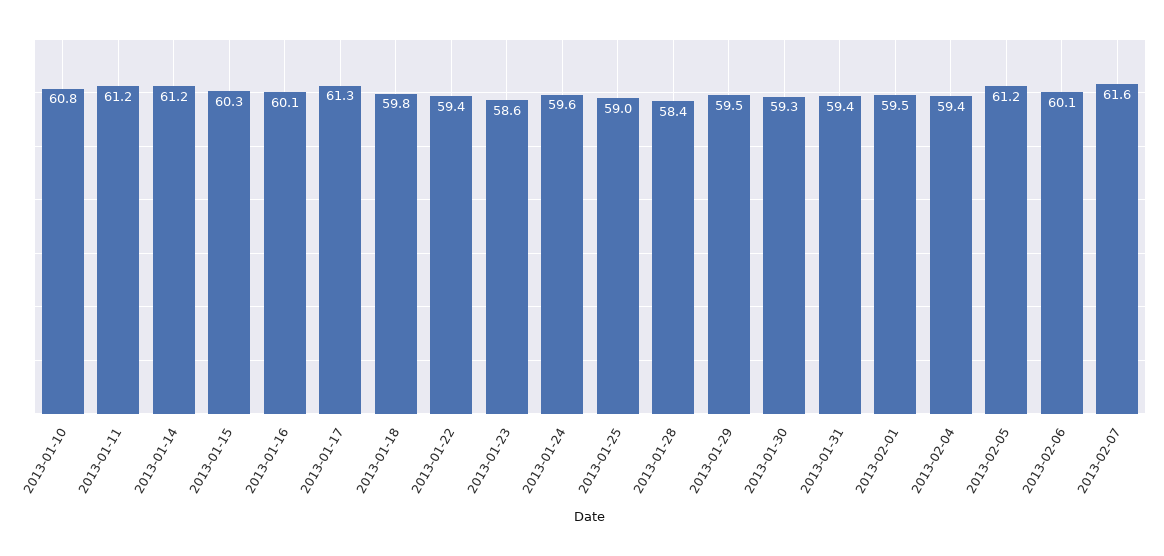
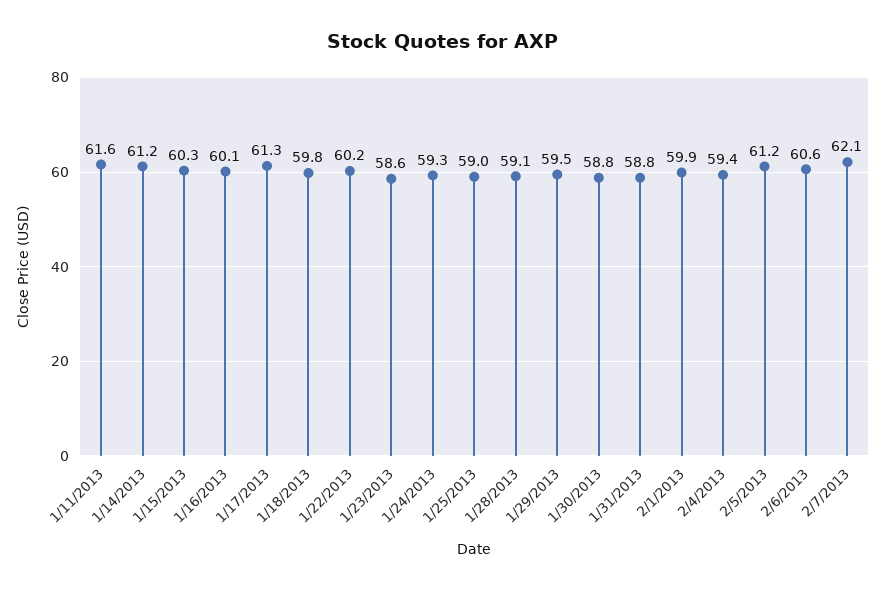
2013-01-10: 60.8 -> none
2013-01-11: 61.2 -> 61.6
2013-01-22: 59.4 -> 60.2
2013-01-24: 59.6 -> 59.3
2013-01-28: 58.4 -> 59.1
2013-01-30: 59.3 -> 58.8
2013-01-31: 59.4 -> 58.8
2013-02-01: 59.5 -> 59.9
2013-02-06: 60.1 -> 60.6
2013-02-07: 61.6 -> 62.1

